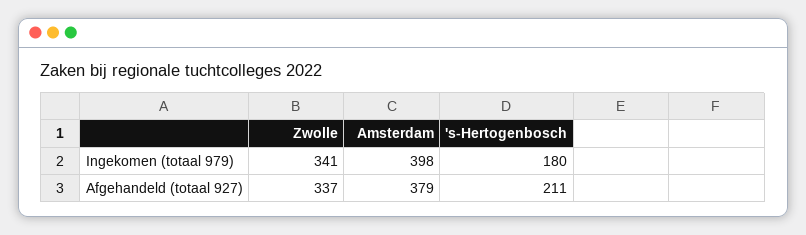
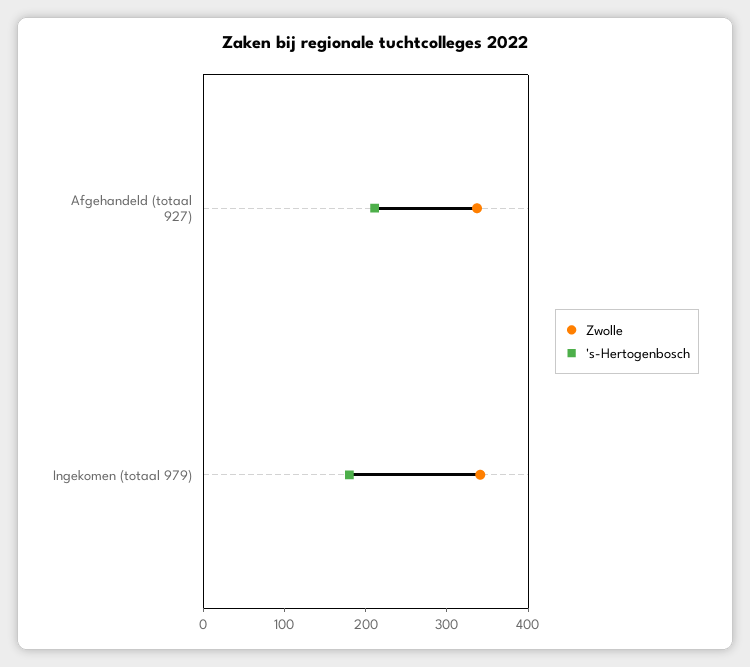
Amsterdam, Ingekomen (totaal 979): 398 -> none
Amsterdam, Afgehandeld (totaal 927): 379 -> none

